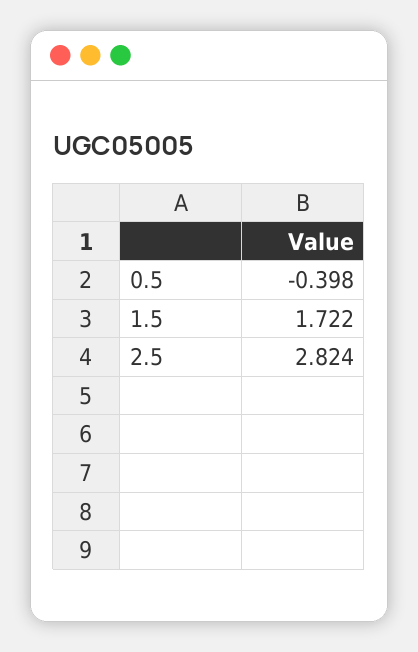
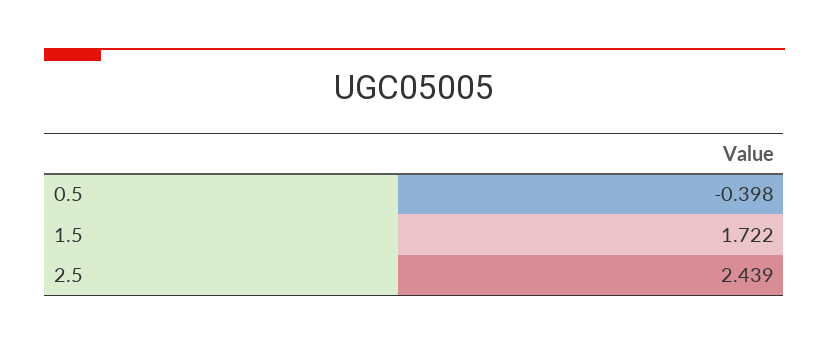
2.5: 2.824 -> 2.439

